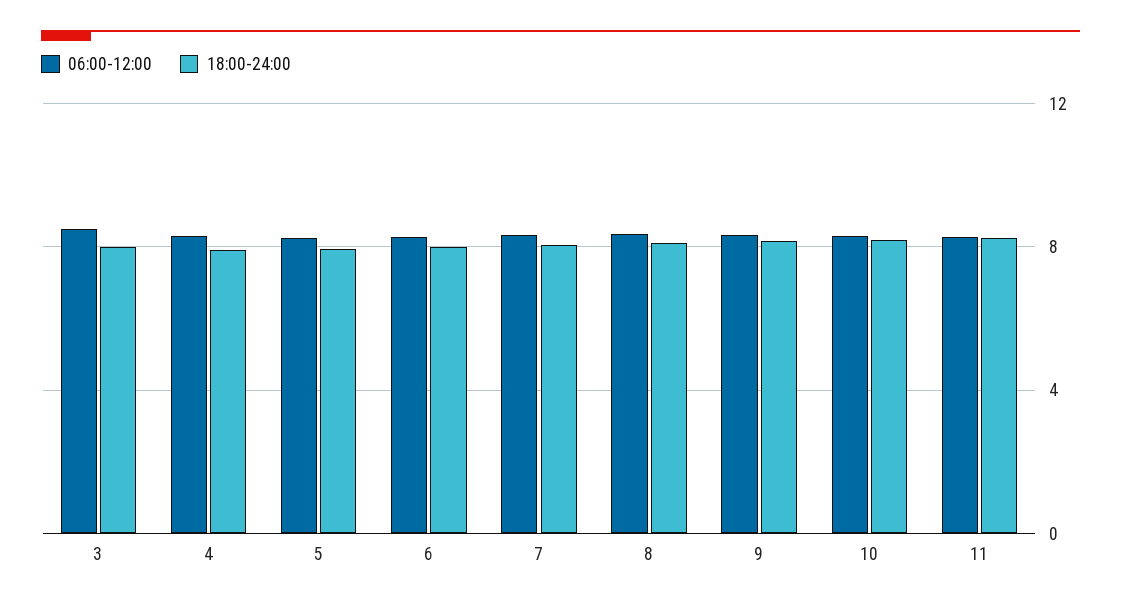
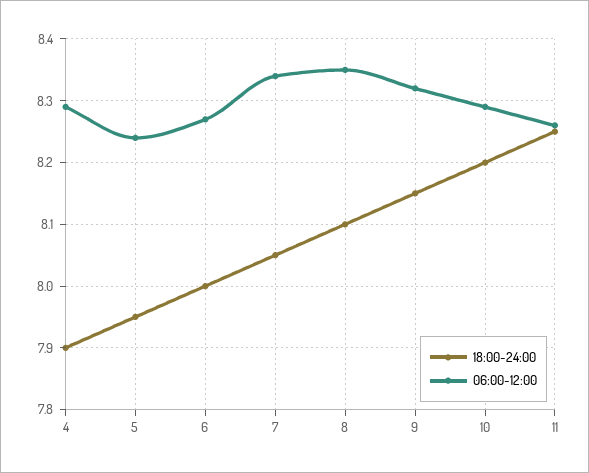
06:00-12:00, 3: 8.5 -> none
18:00-24:00, 3: 8 -> none

